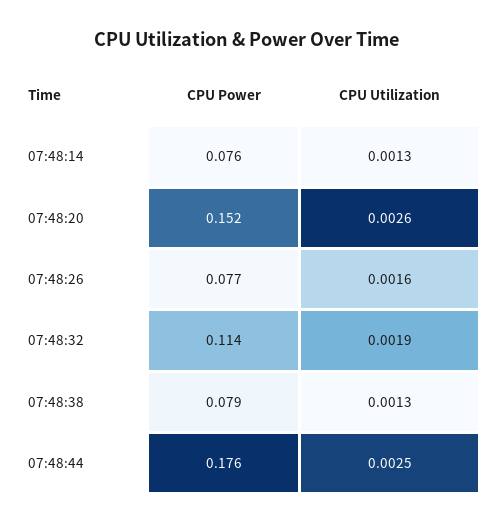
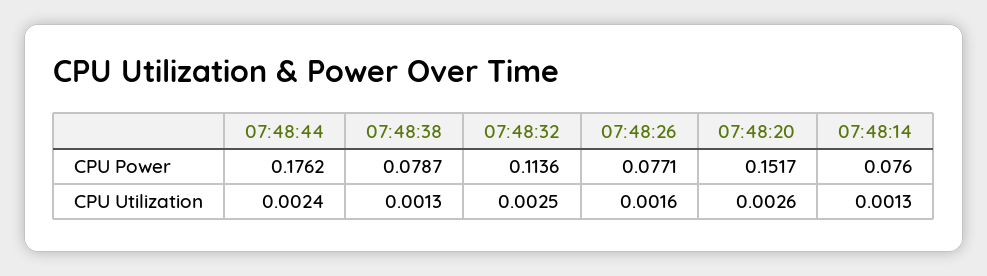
CPU Utilization, 07:48:32: 0.0019 -> 0.0025
CPU Utilization, 07:48:44: 0.0025 -> 0.0024

